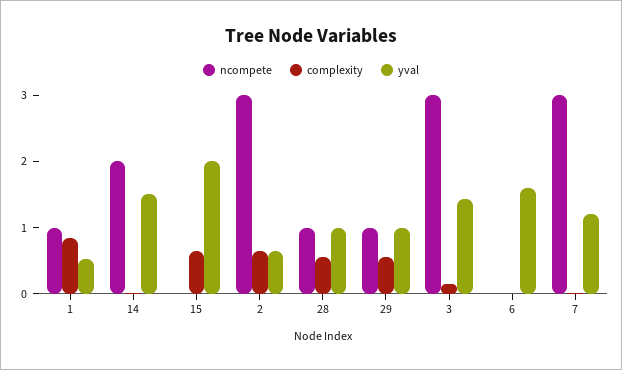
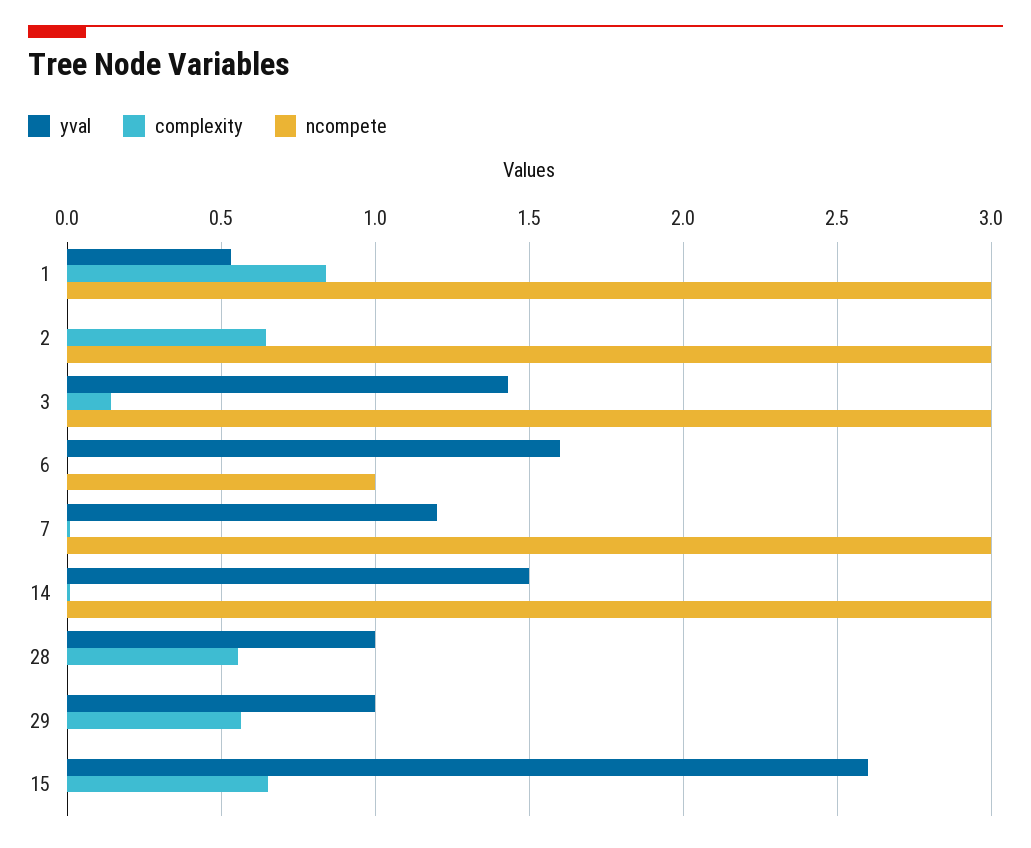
ncompete, 1: 1 -> 3
ncompete, 14: 2 -> 3
yval, 15: 2 -> 2.6
yval, 2: 0.6 -> 0
ncompete, 28: 1 -> 0
ncompete, 29: 1 -> 0
ncompete, 6: 0 -> 1

